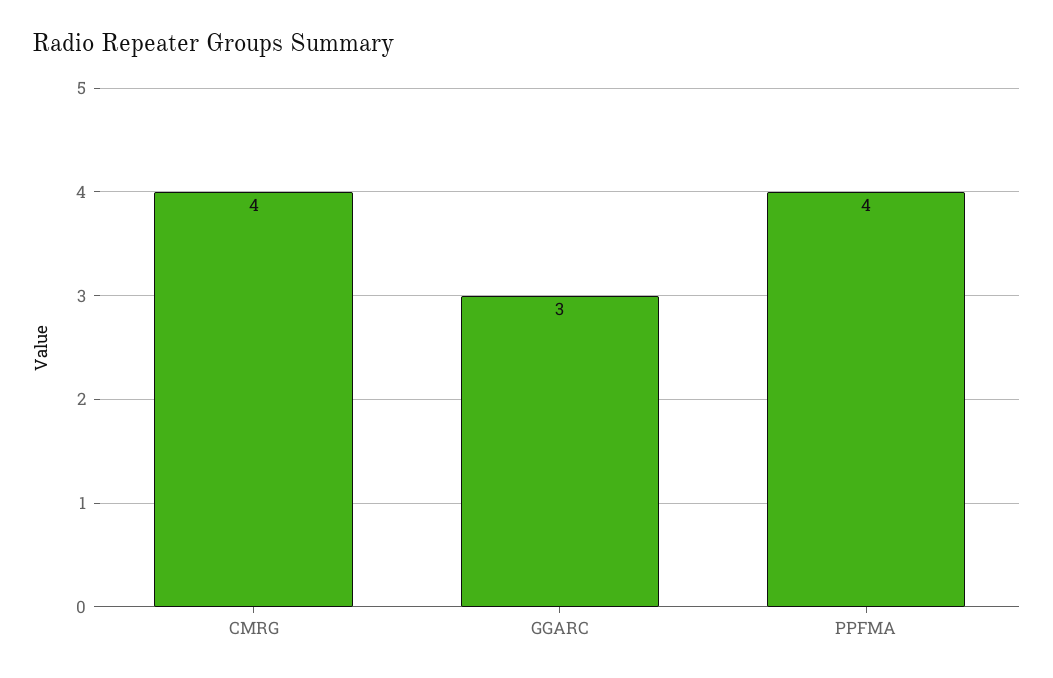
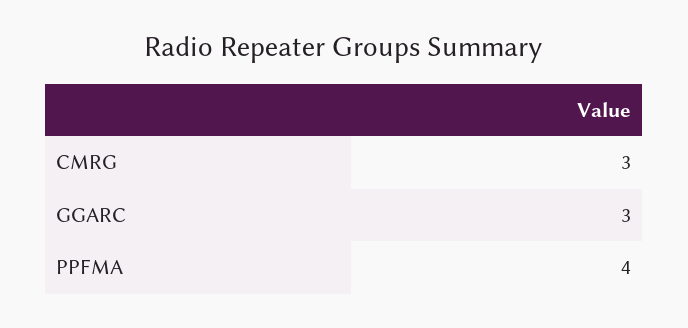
CMRG: 4 -> 3

